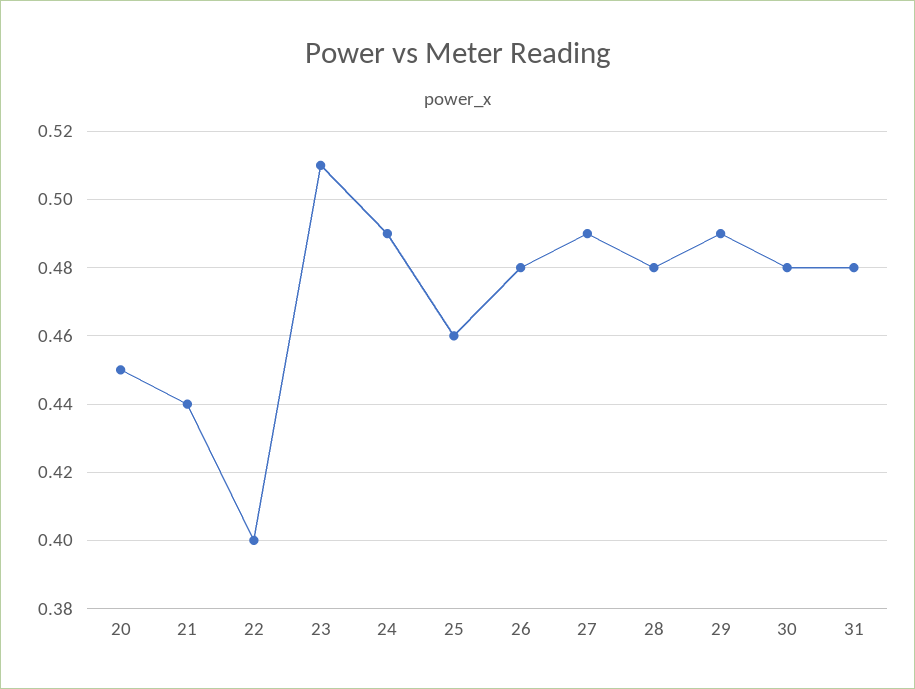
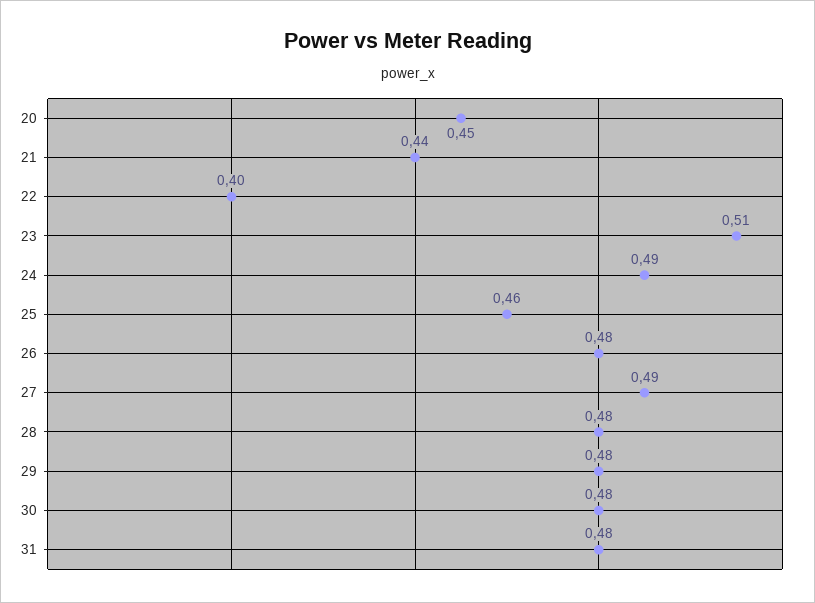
29: 0.49 -> 0.48

